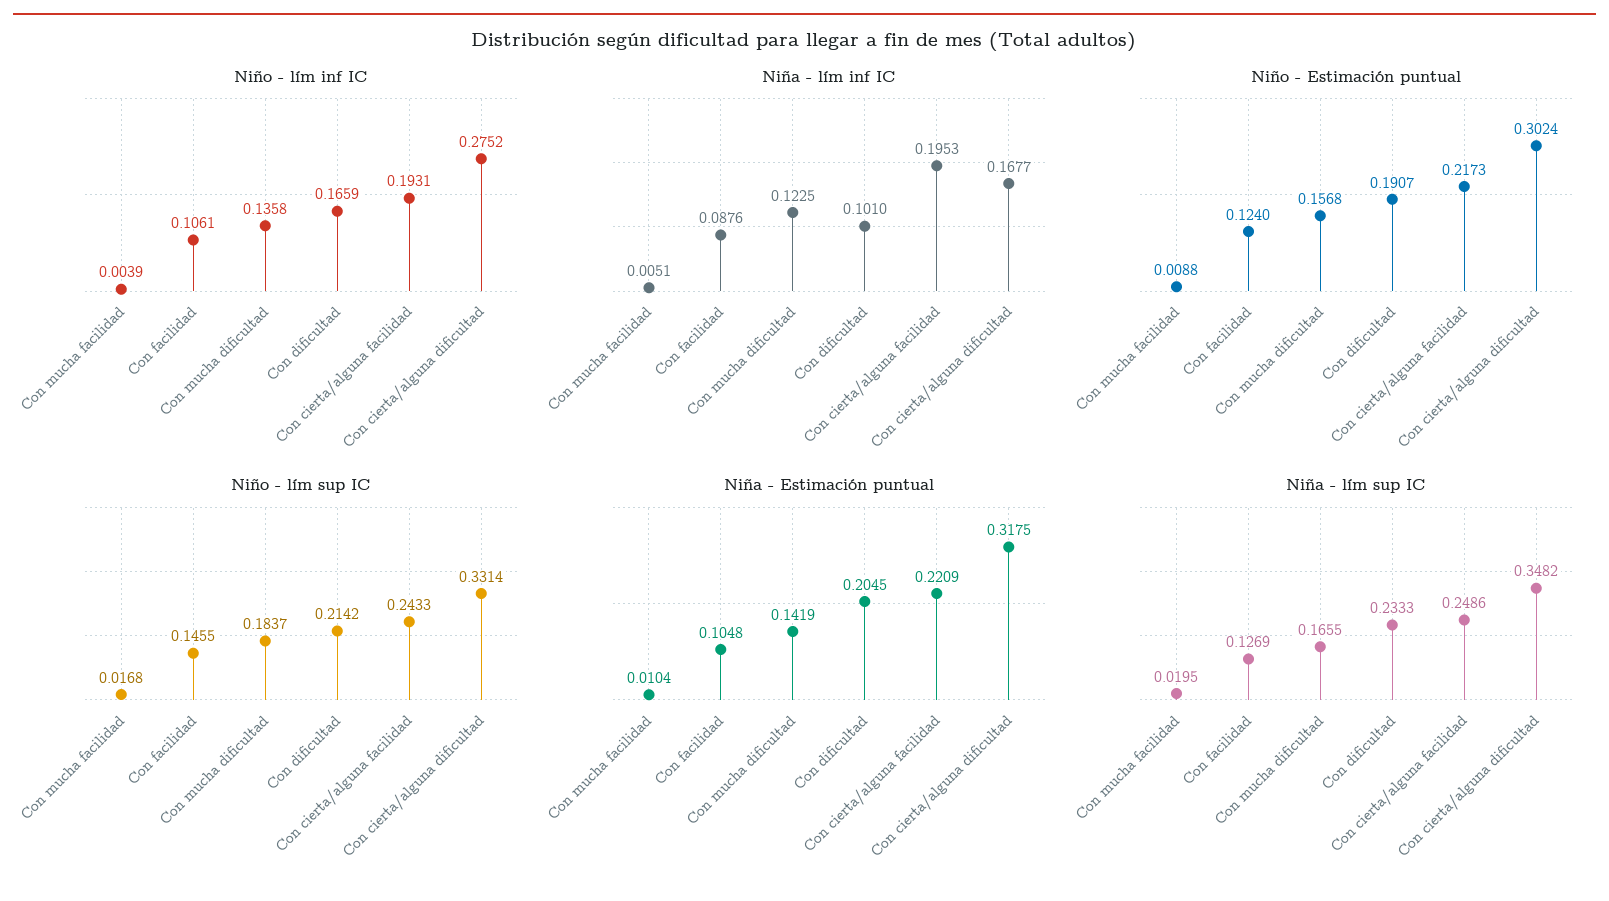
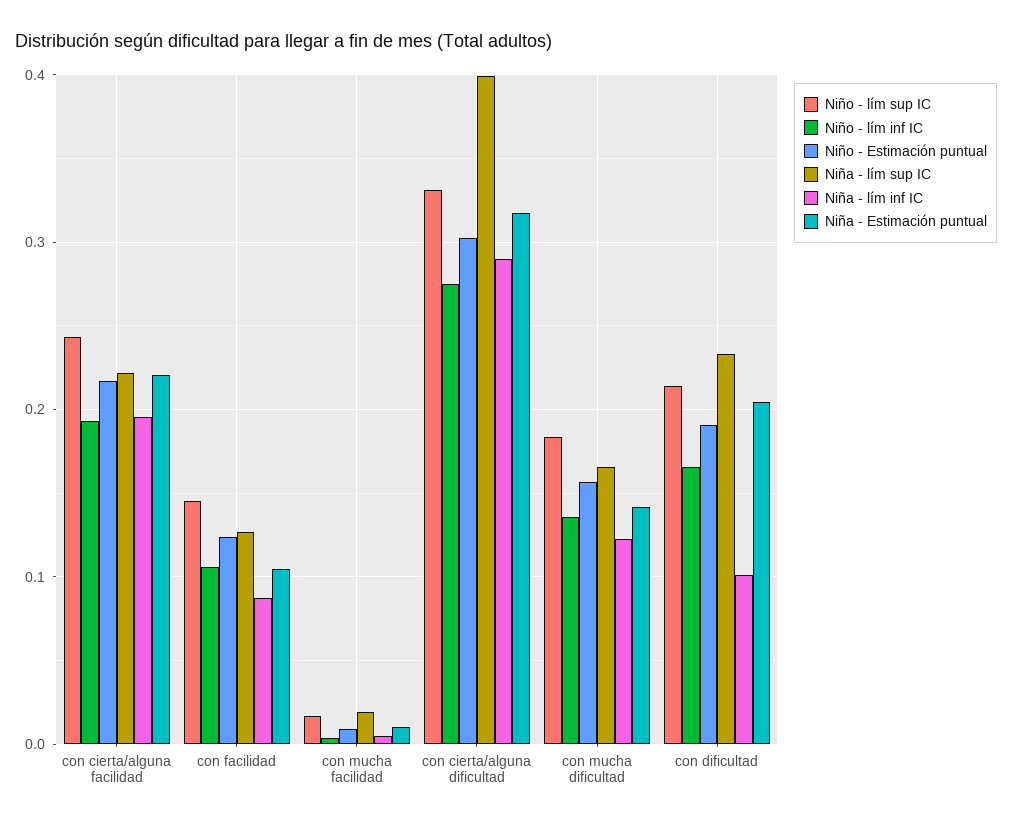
Niña - lím inf IC, Con cierta/alguna dificultad: 0.1677 -> 0.29
Niña - lím sup IC, Con cierta/alguna facilidad: 0.2486 -> 0.22
Niña - lím sup IC, Con cierta/alguna dificultad: 0.3482 -> 0.4

